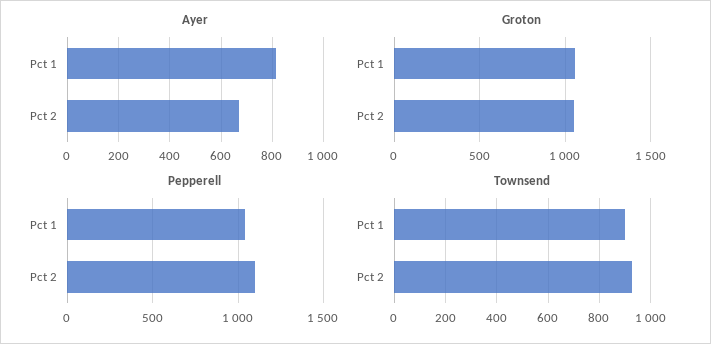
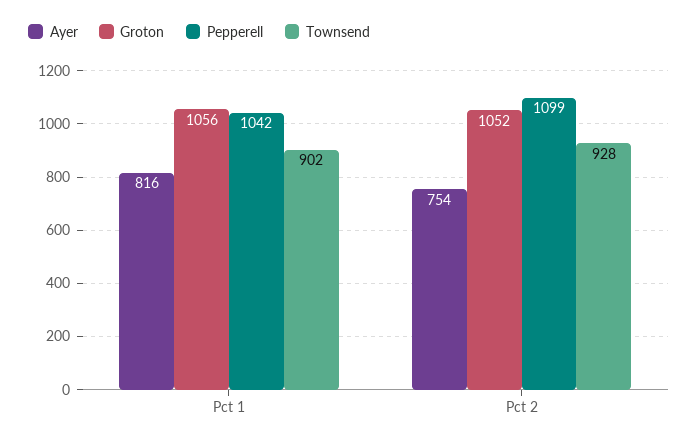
Ayer, Pct 2: 675 -> 754

